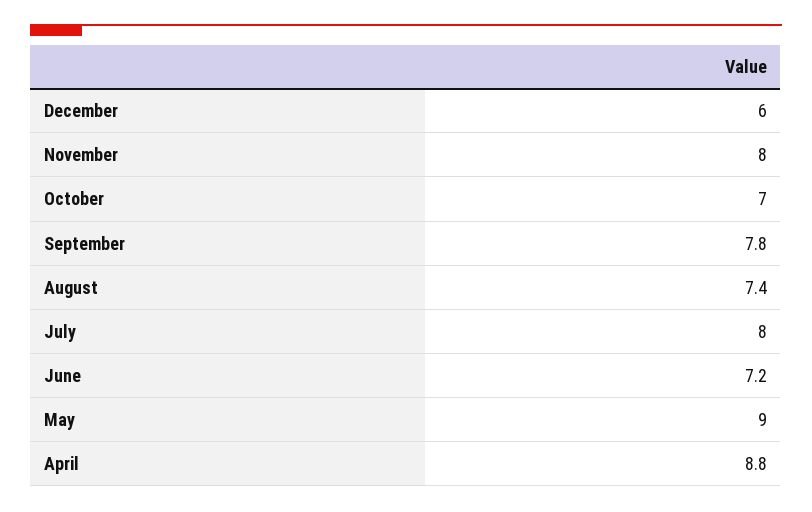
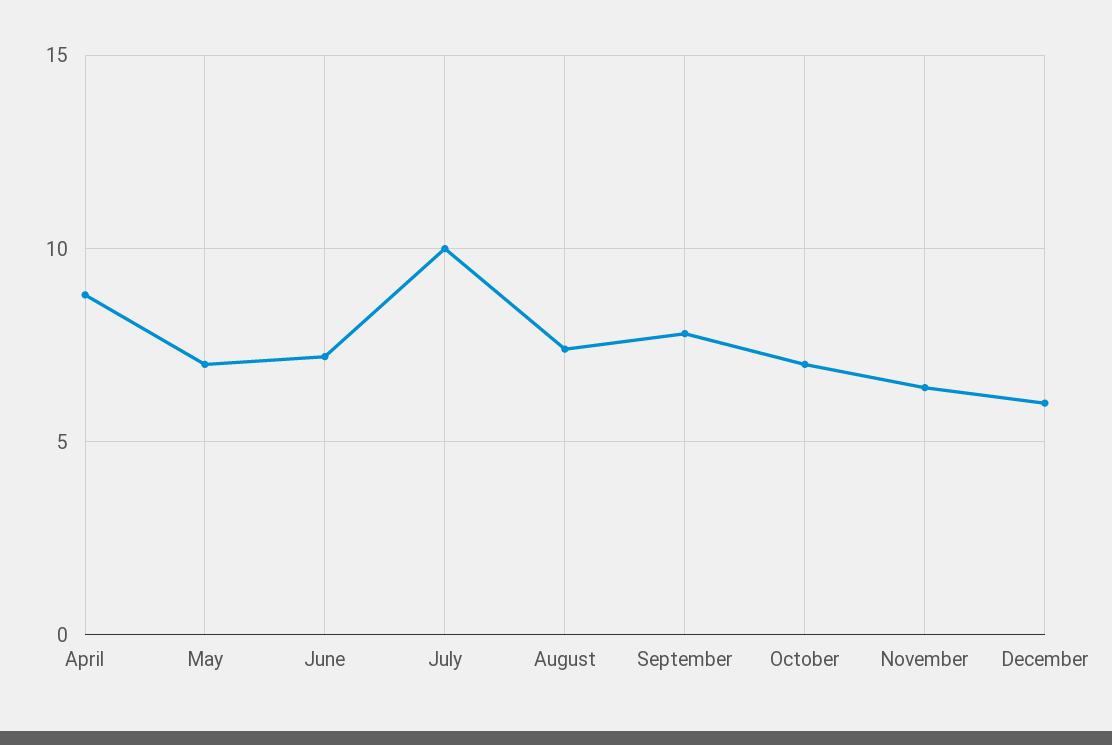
November: 8 -> 6.5
July: 8 -> 10
May: 9 -> 7

